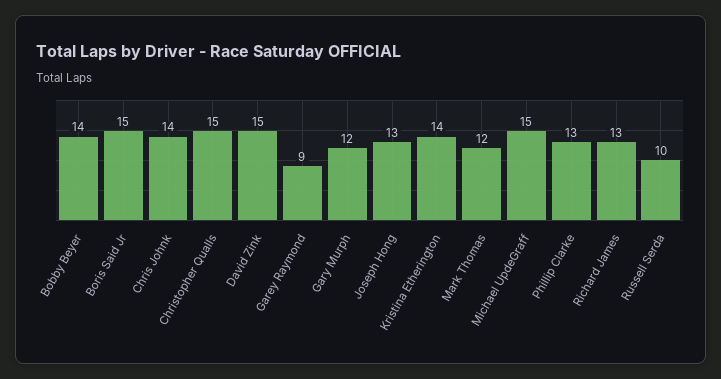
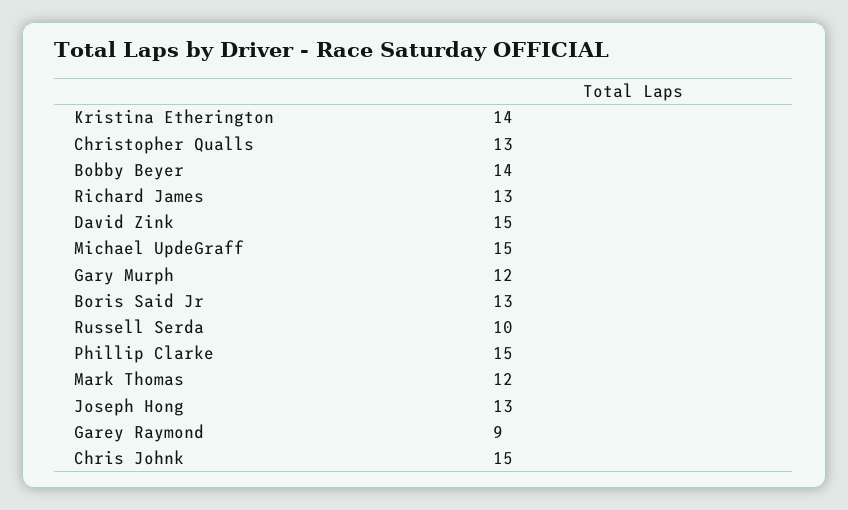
Boris Said Jr: 15 -> 13
Chris Johnk: 14 -> 15
Christopher Qualls: 15 -> 13
Phillip Clarke: 13 -> 15

